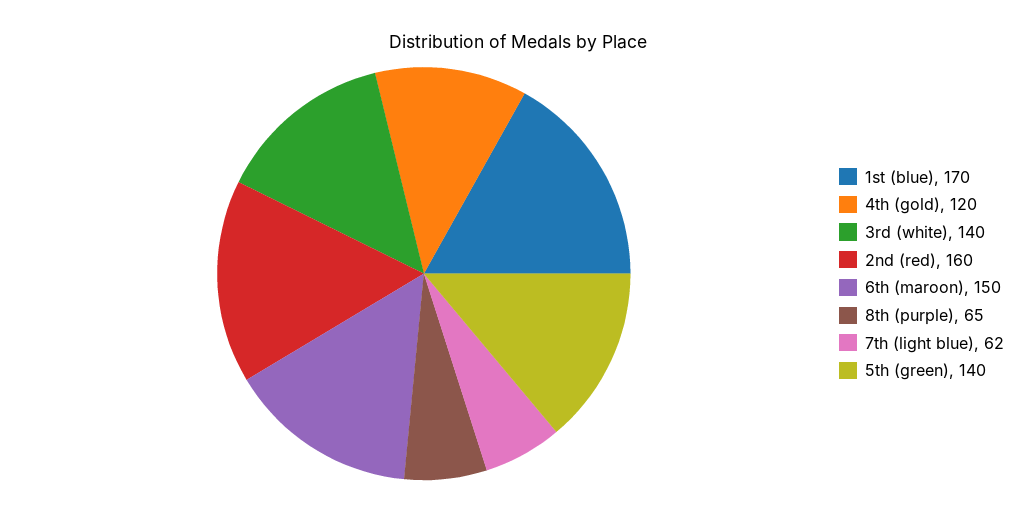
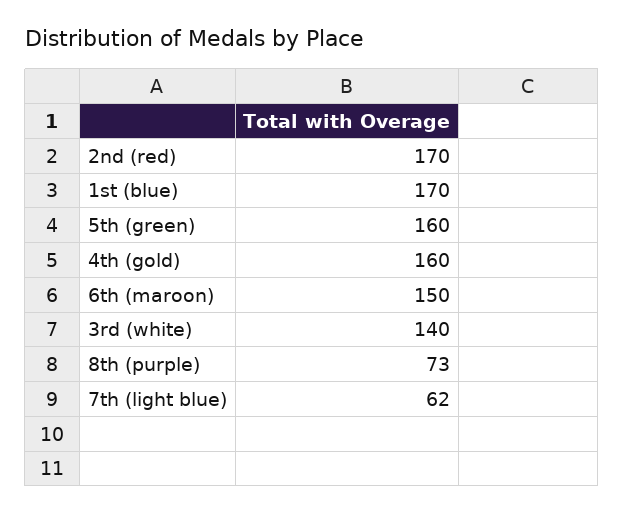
4th (gold): 120 -> 160
2nd (red): 160 -> 170
8th (purple): 65 -> 73
5th (green): 140 -> 160

